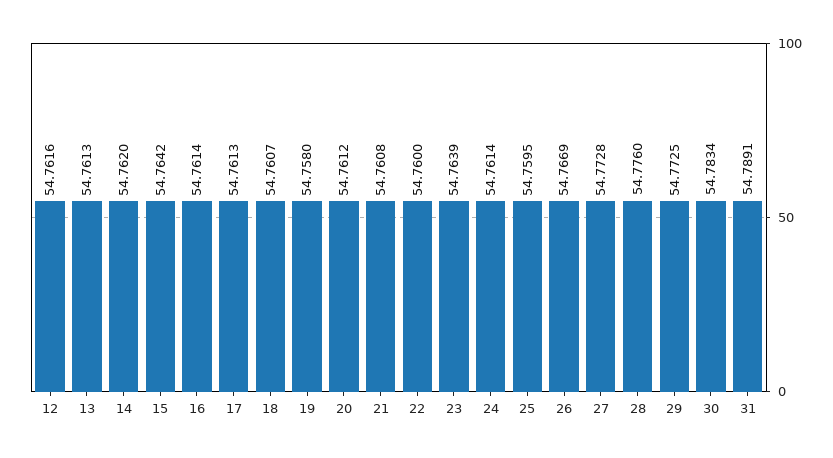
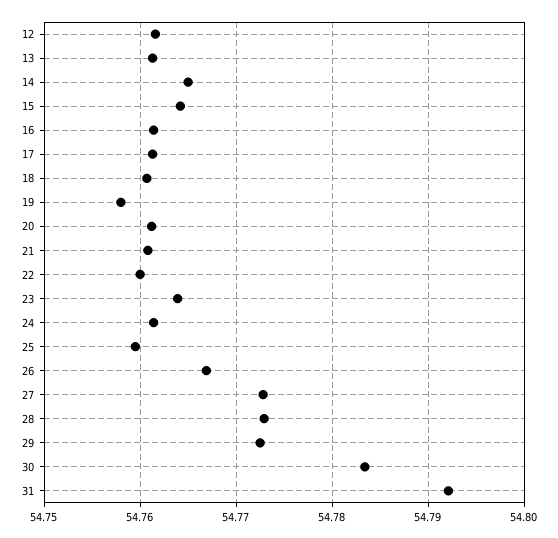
14: 54.762 -> 54.765
28: 54.776 -> 54.773
31: 54.7891 -> 54.792

